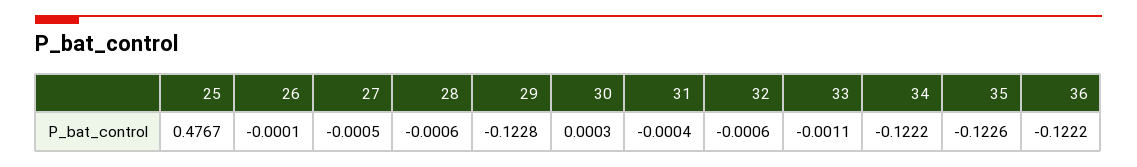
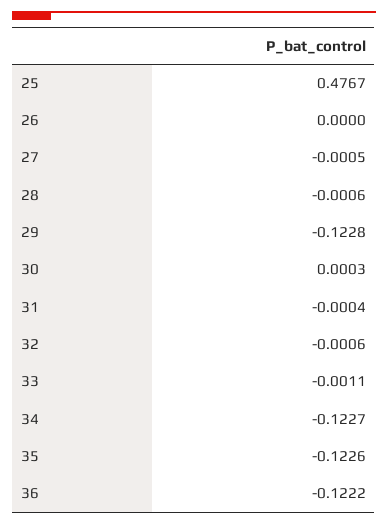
26: -0.0001 -> 0
34: -0.1222 -> -0.1227

